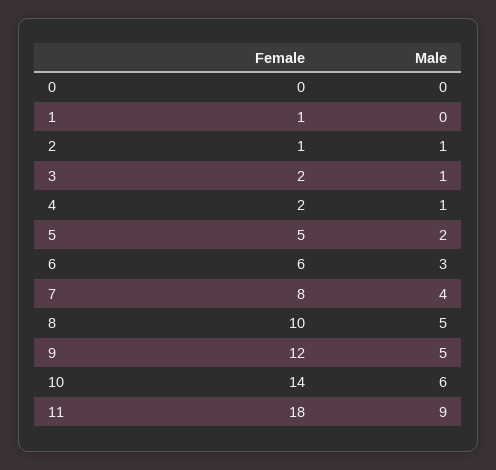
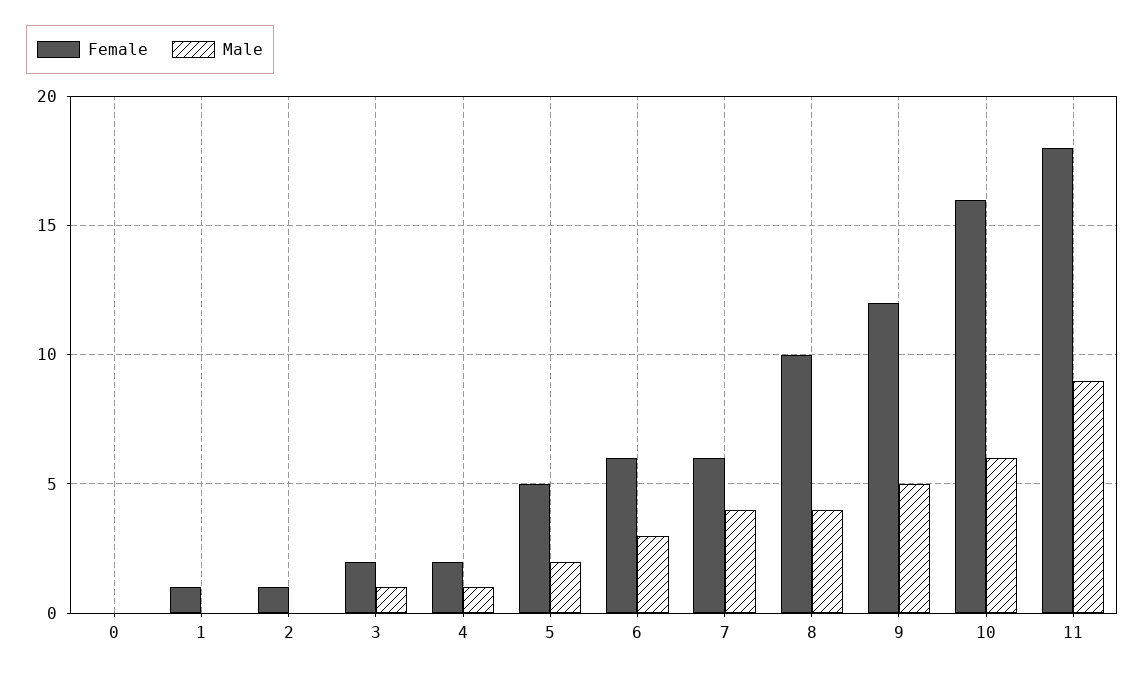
Male, 2: 1 -> 0
Female, 7: 8 -> 6
Male, 8: 5 -> 4
Female, 10: 14 -> 16

